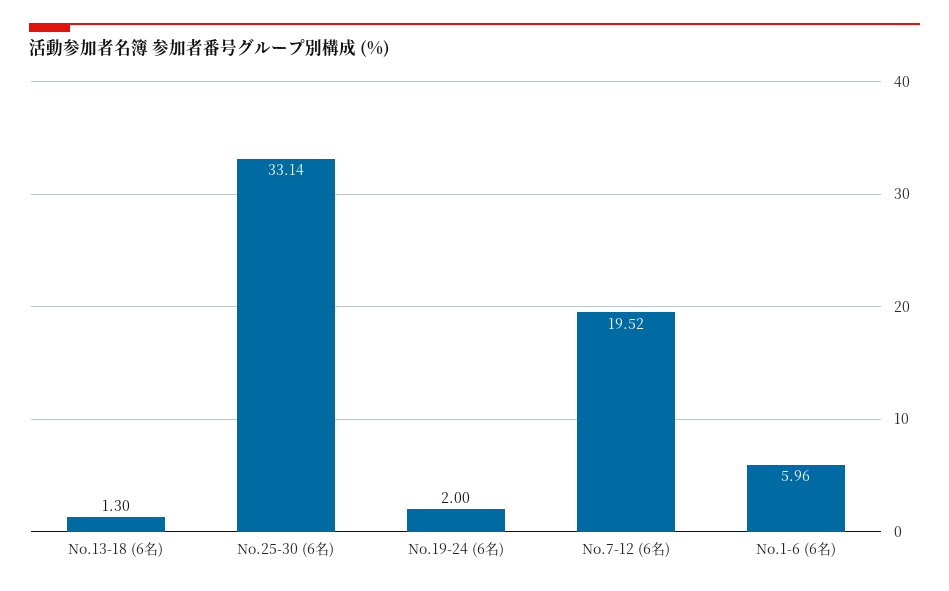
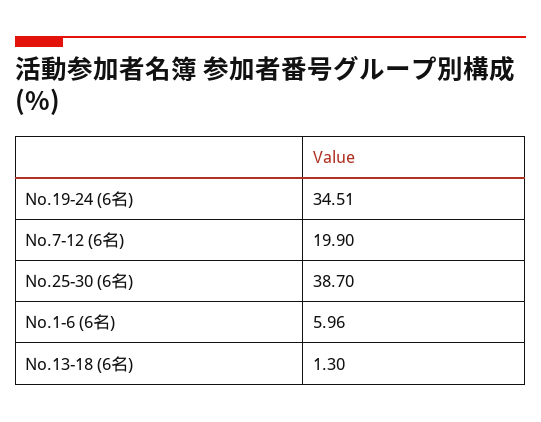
No.25-30 (6名): 33.14 -> 38.7
No.19-24 (6名): 2 -> 34.51
No.7-12 (6名): 19.52 -> 19.9

